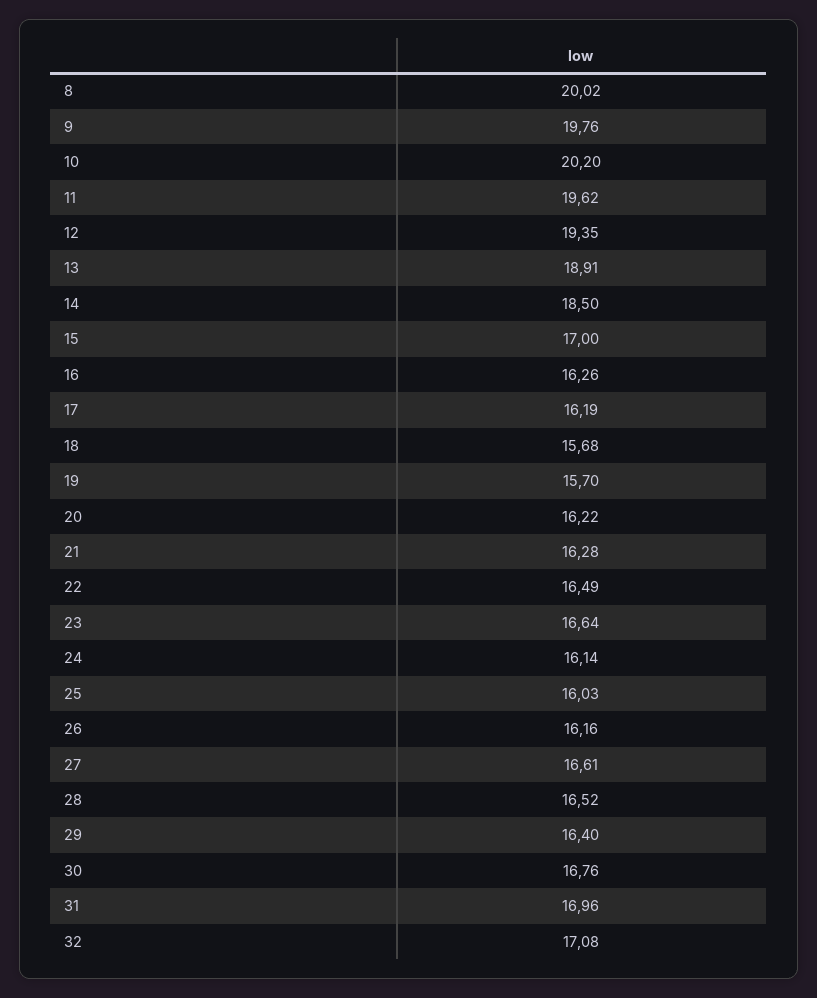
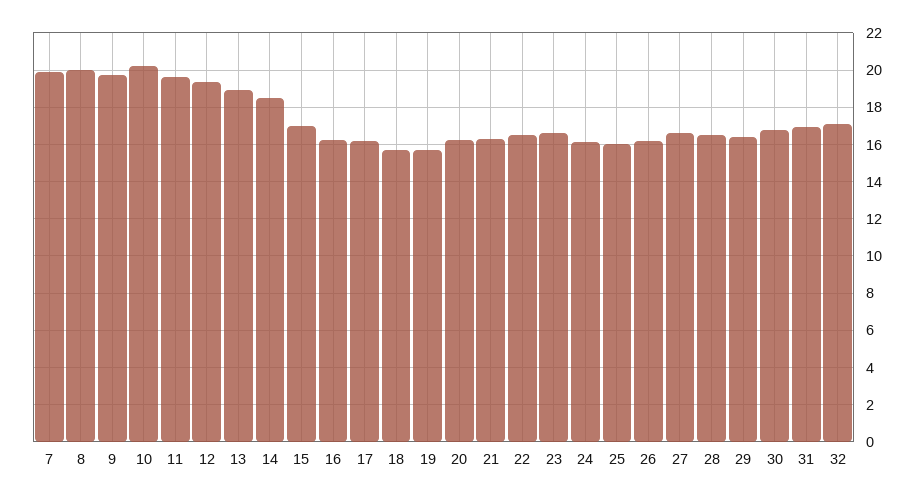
7: none -> 20

